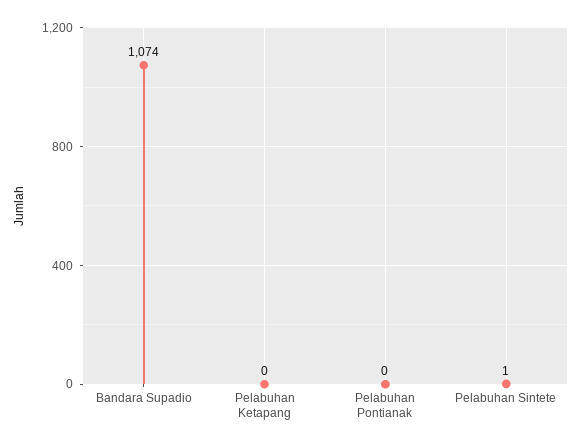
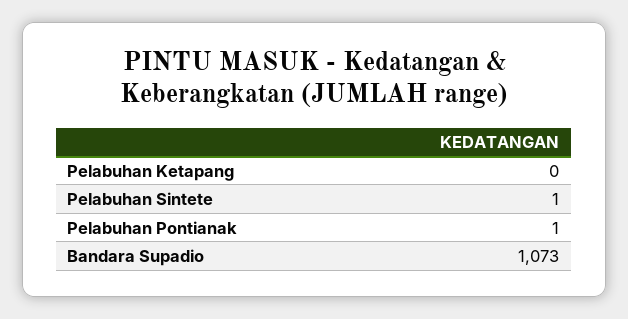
Bandara Supadio: 1074 -> 1073
Pelabuhan Pontianak: 0 -> 1

